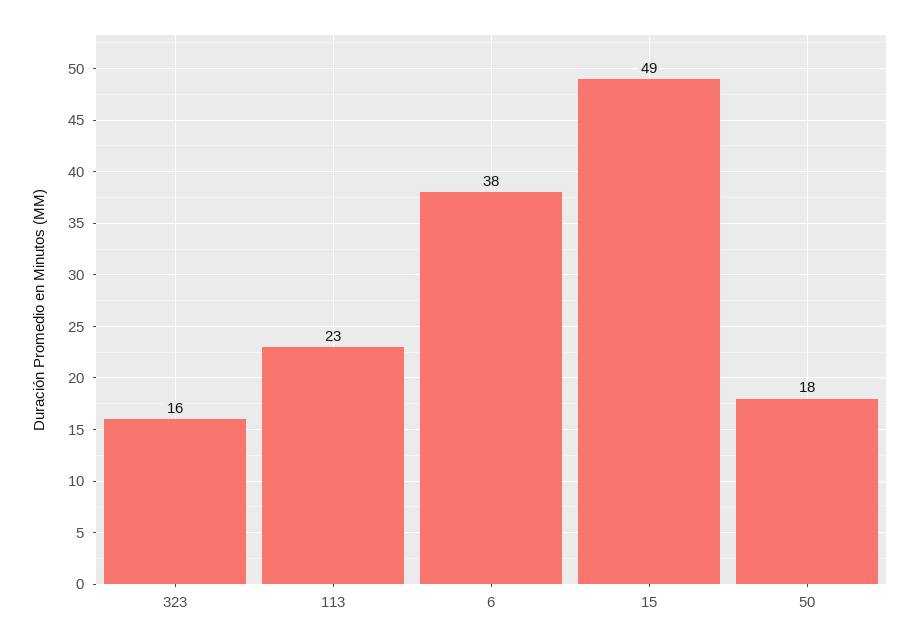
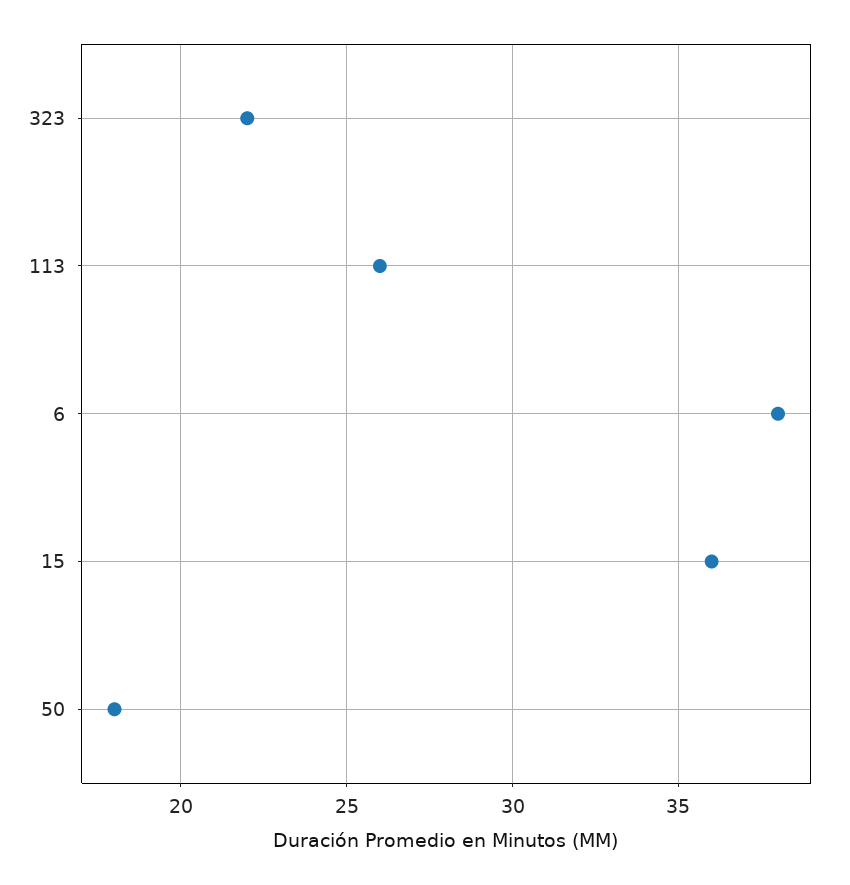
323: 16 -> 22
113: 23 -> 26
15: 49 -> 36

